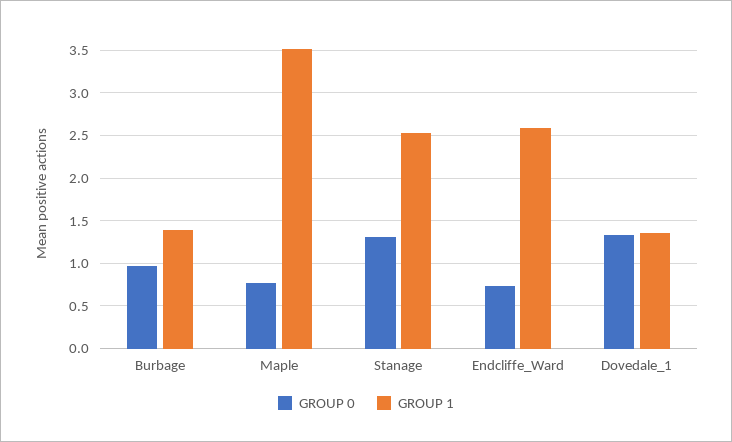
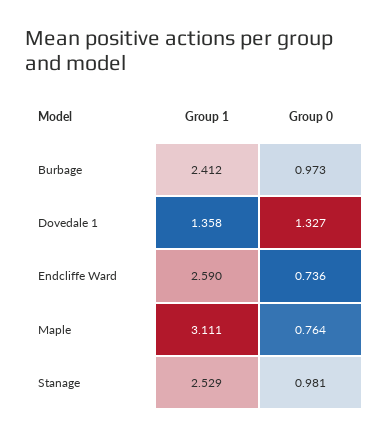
GROUP 1, Burbage: 1.4 -> 2.412
GROUP 1, Maple: 3.5 -> 3.111
GROUP 0, Stanage: 1.3 -> 0.981

